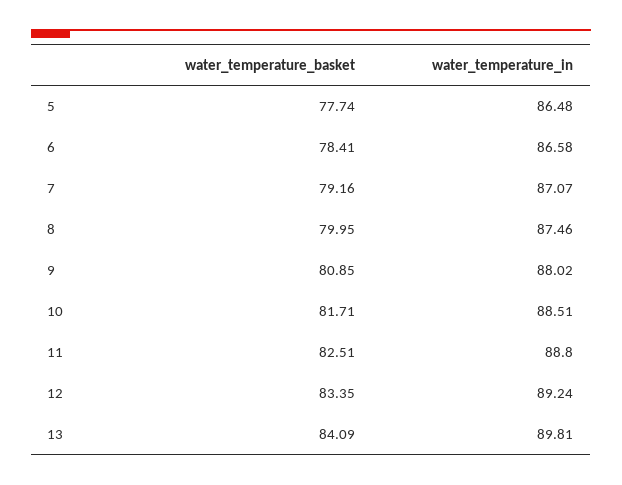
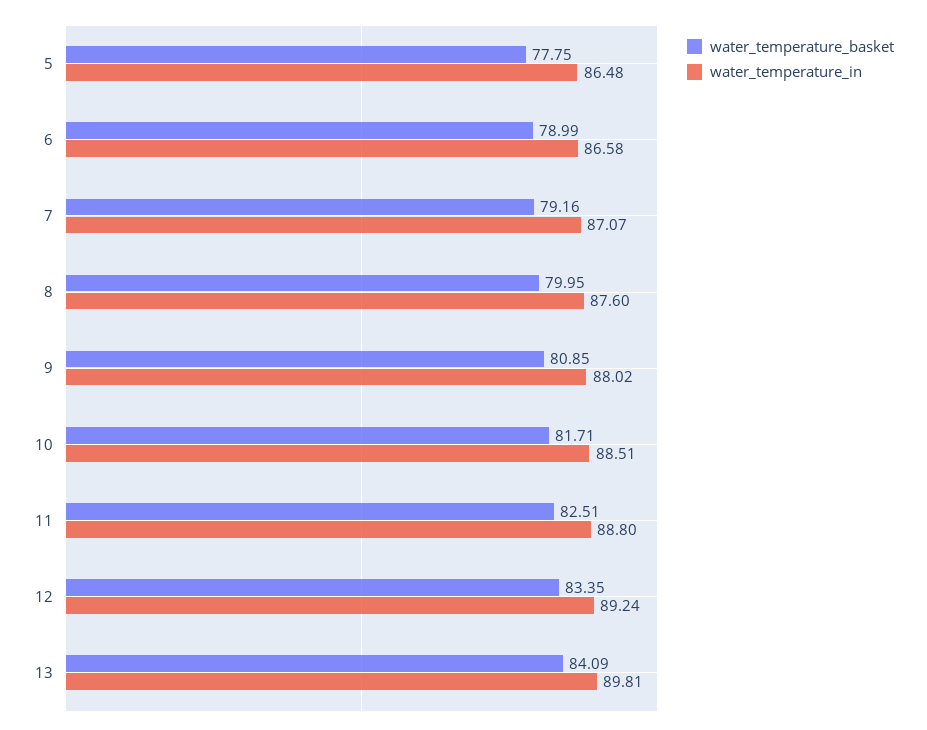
water_temperature_basket, 5: 77.74 -> 77.75
water_temperature_basket, 6: 78.41 -> 78.99
water_temperature_in, 8: 87.46 -> 87.6

